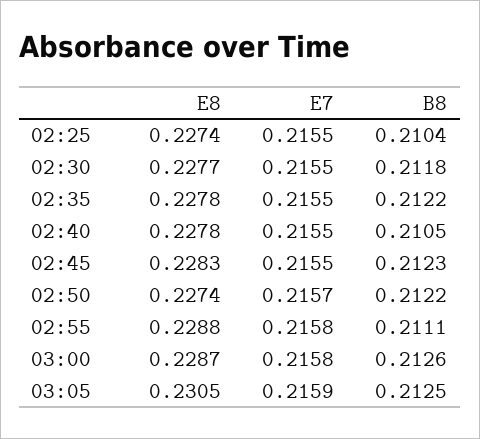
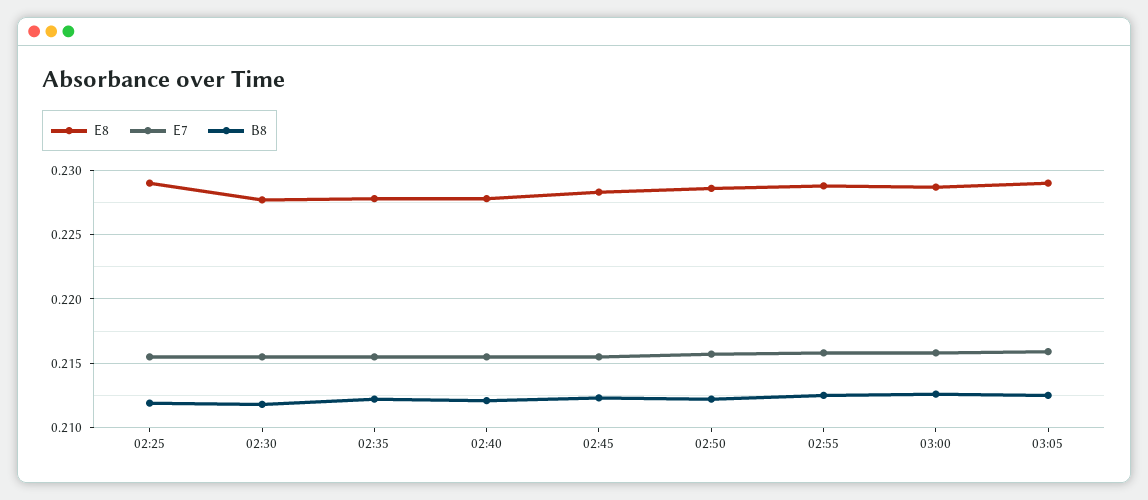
E8, 02:25: 0.2274 -> 0.229
B8, 02:25: 0.2104 -> 0.212
B8, 02:40: 0.2105 -> 0.212
E8, 02:50: 0.2274 -> 0.2285
B8, 02:55: 0.2111 -> 0.2125
E8, 03:05: 0.2305 -> 0.229

